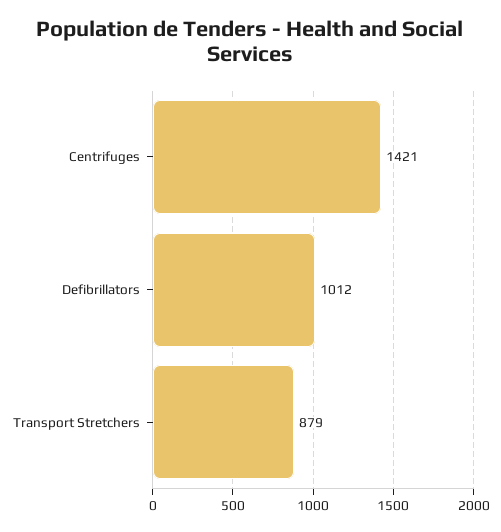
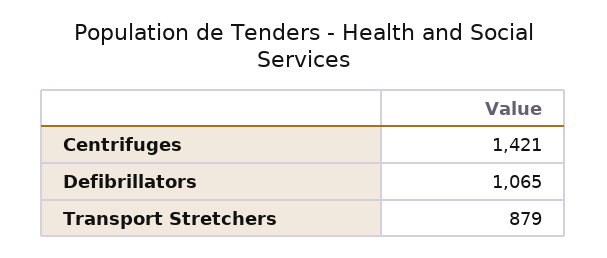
Defibrillators: 1012 -> 1065

